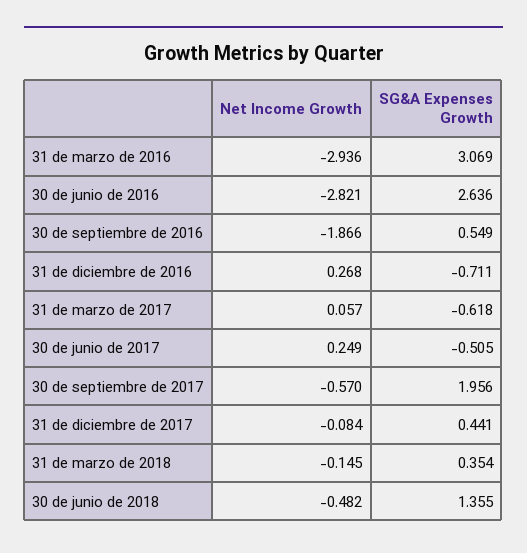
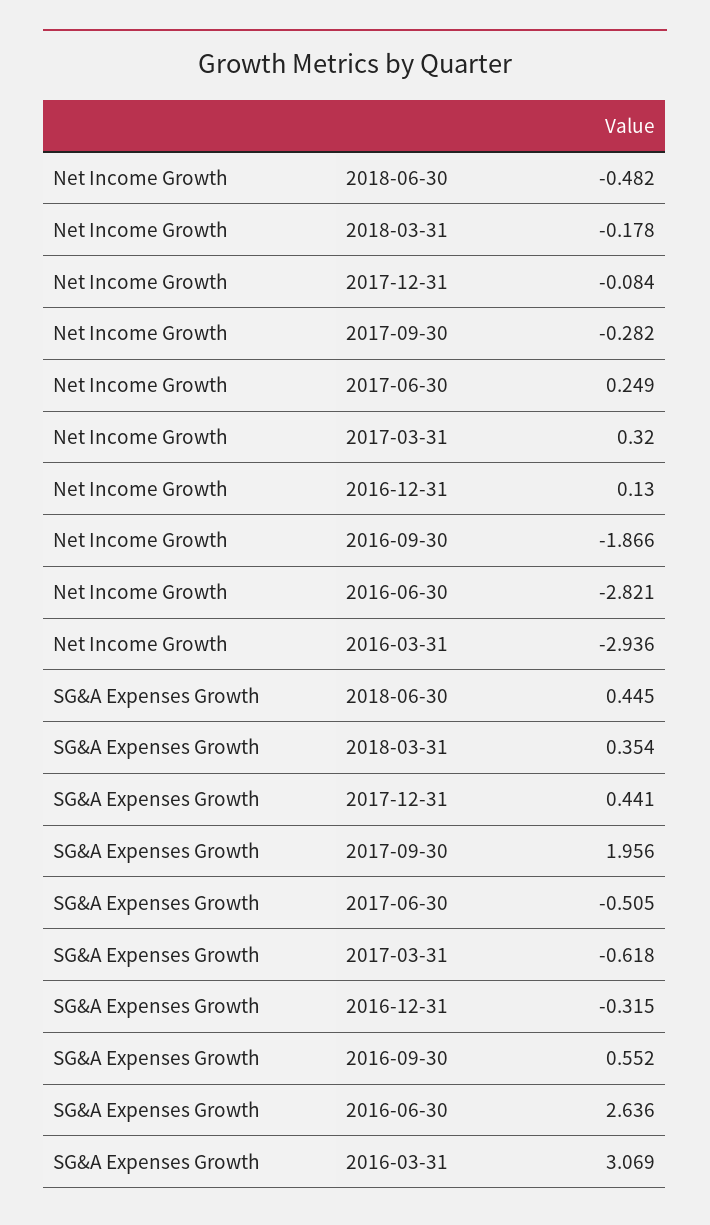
SG&A Expenses Growth, 30 de septiembre de 2016: 0.549 -> 0.552
Net Income Growth, 31 de diciembre de 2016: 0.268 -> 0.13
SG&A Expenses Growth, 31 de diciembre de 2016: -0.711 -> -0.315
Net Income Growth, 31 de marzo de 2017: 0.057 -> 0.32
Net Income Growth, 30 de septiembre de 2017: -0.57 -> -0.282
Net Income Growth, 31 de marzo de 2018: -0.145 -> -0.178
SG&A Expenses Growth, 30 de junio de 2018: 1.355 -> 0.445

